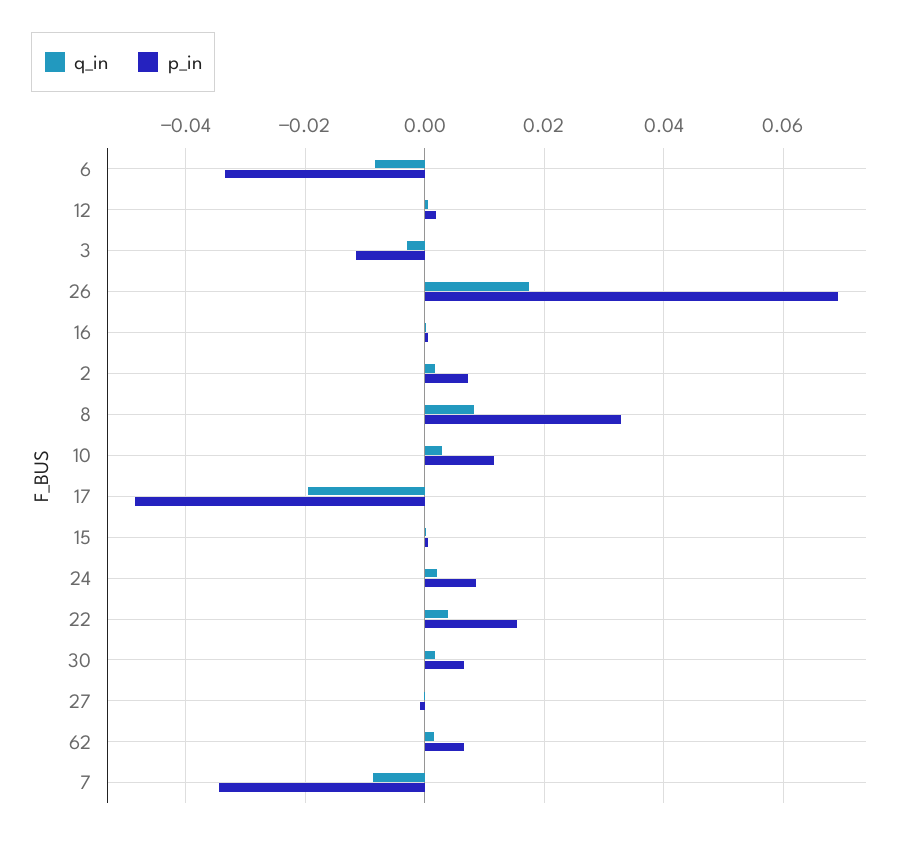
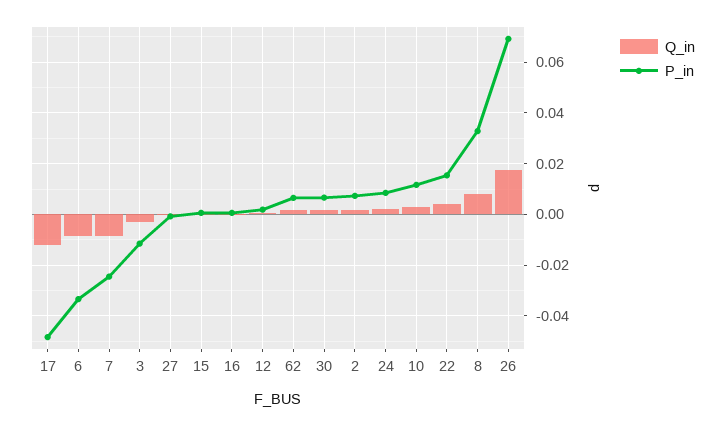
q_in, 17: -0.02 -> -0.0125
p_in, 7: -0.034 -> -0.025

